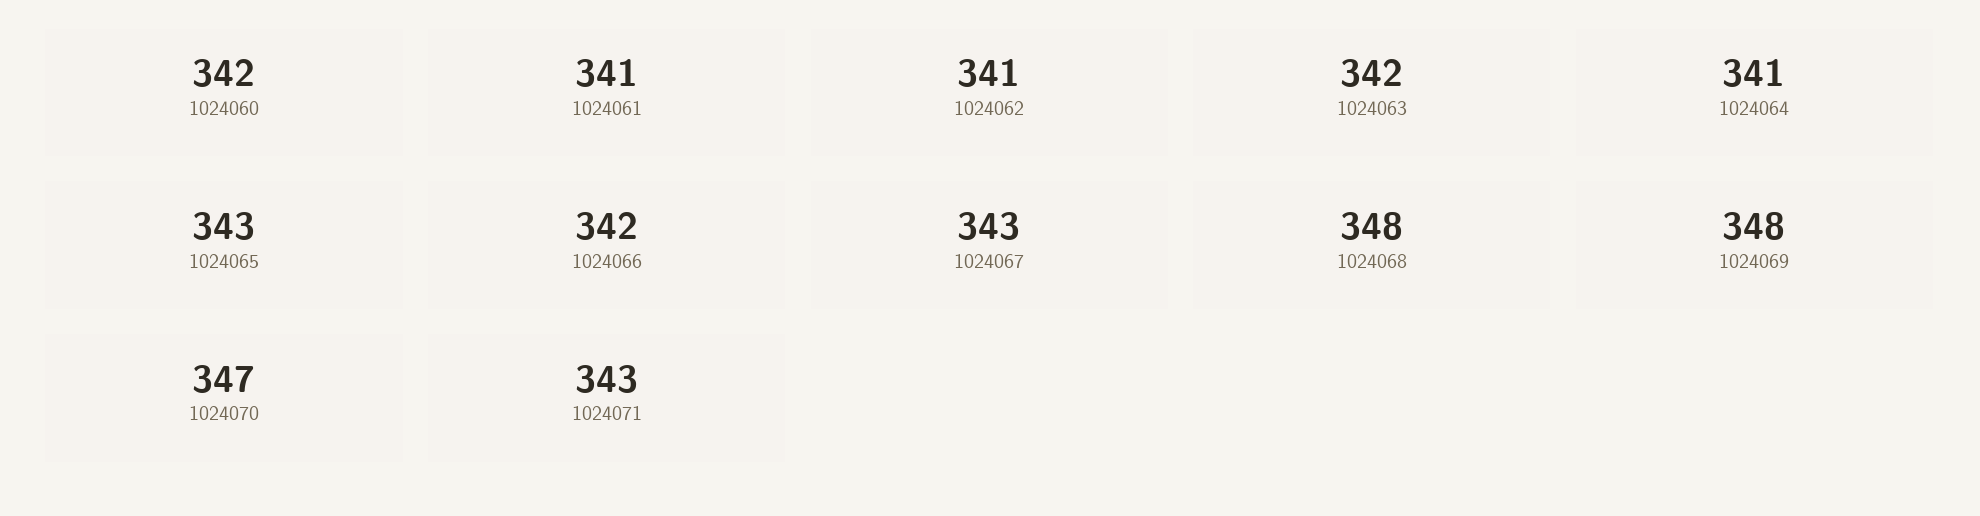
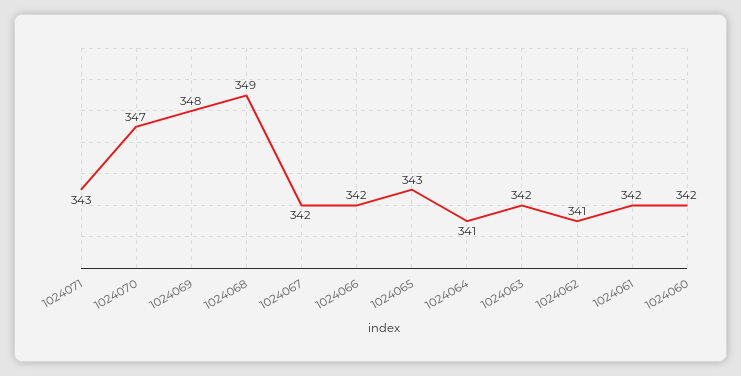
1024061: 341 -> 342
1024067: 343 -> 342
1024068: 348 -> 349

